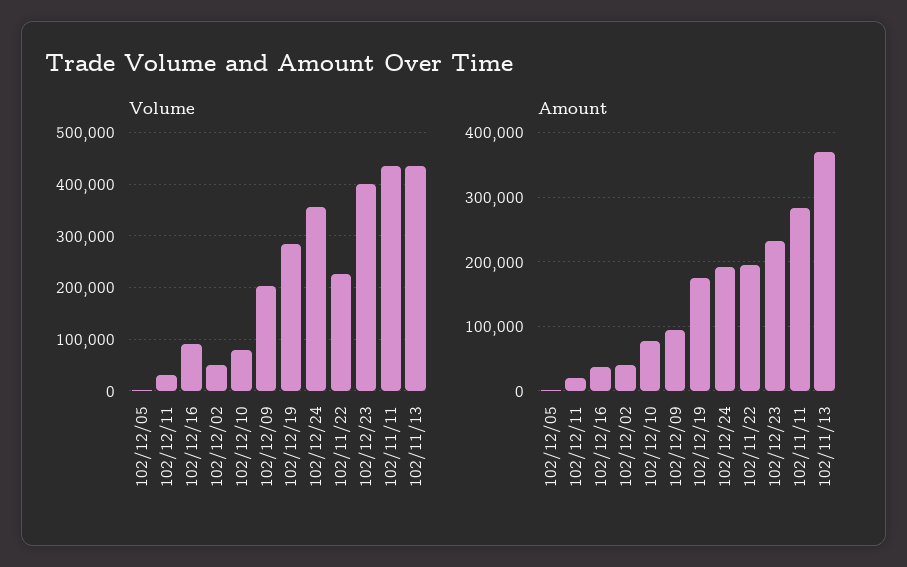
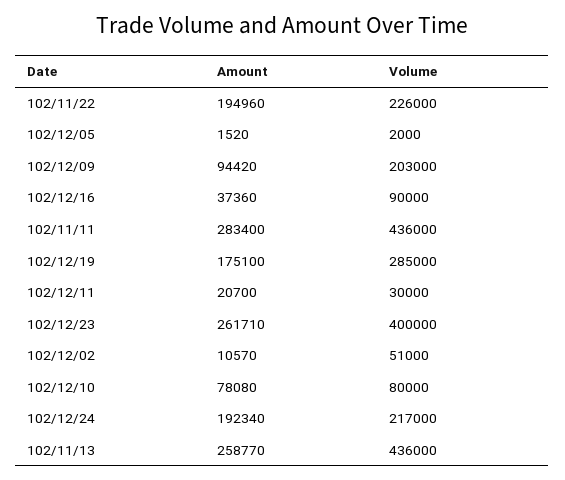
Volume, 102/12/24: 360000 -> 217000
Amount, 102/12/02: 40000 -> 10570
Amount, 102/12/23: 230000 -> 261710
Amount, 102/11/13: 370000 -> 258770

